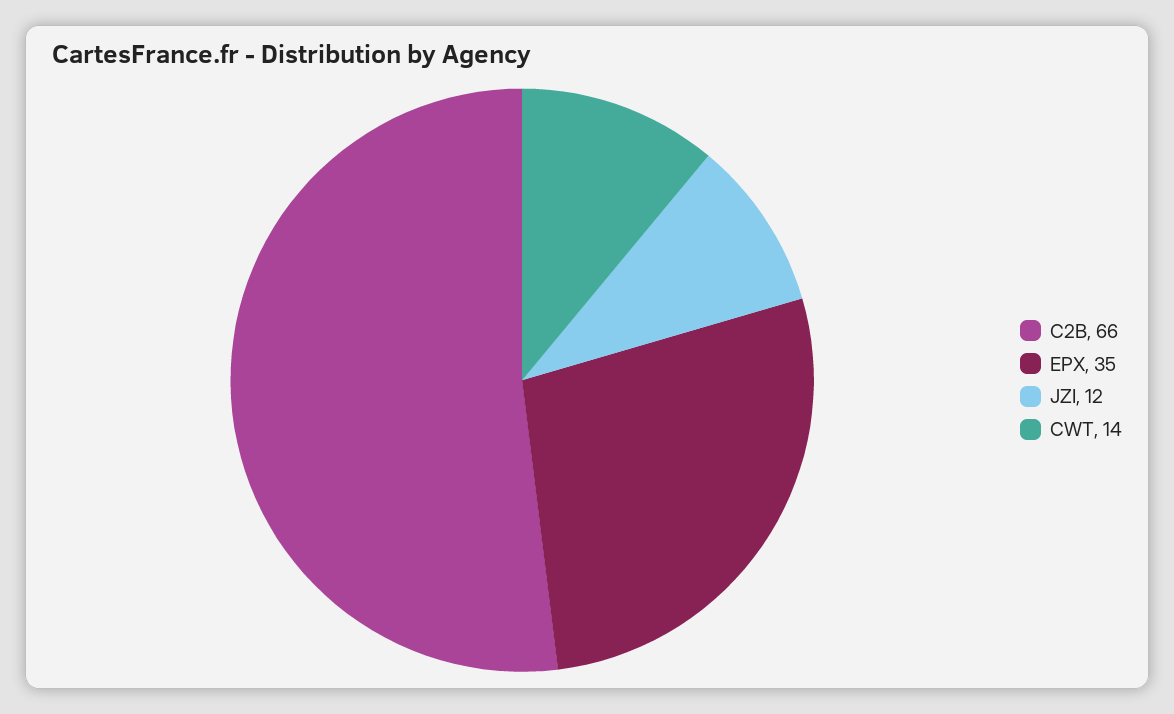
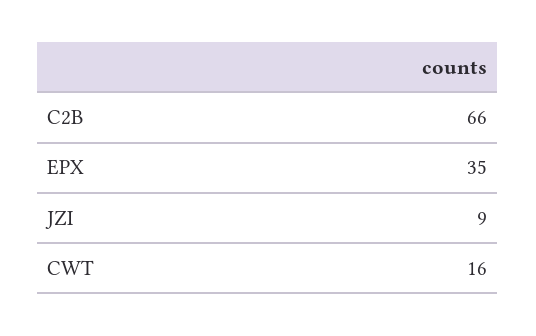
JZI: 12 -> 9
CWT: 14 -> 16

